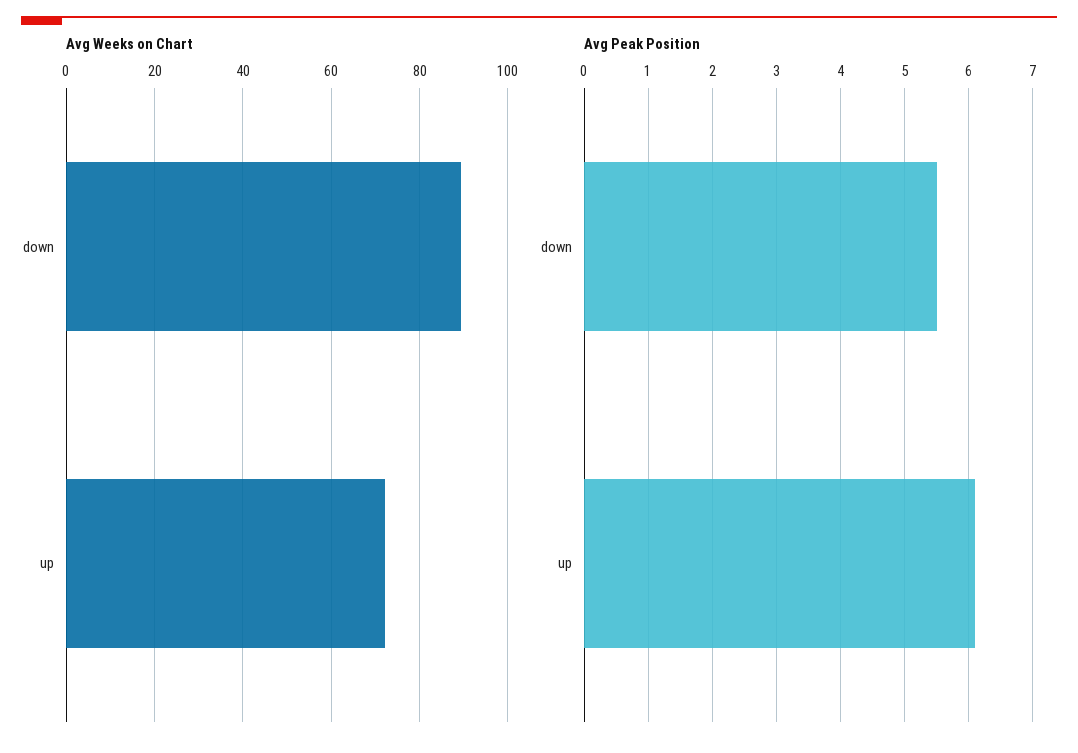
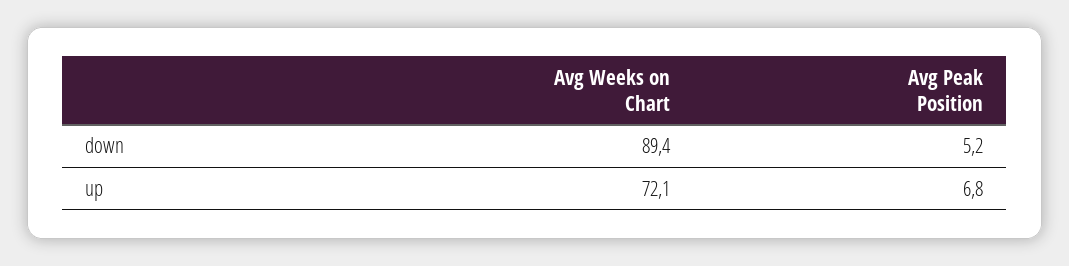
Avg Peak Position, down: 5.5 -> 5.2
Avg Peak Position, up: 6.1 -> 6.8

